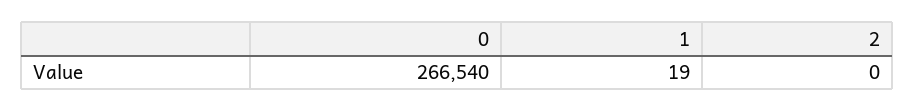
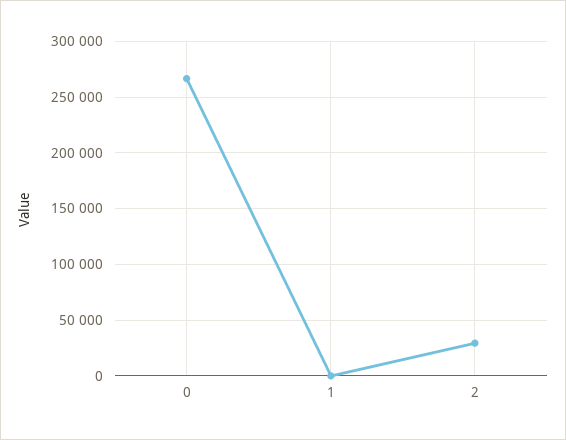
2: 0 -> 30000

